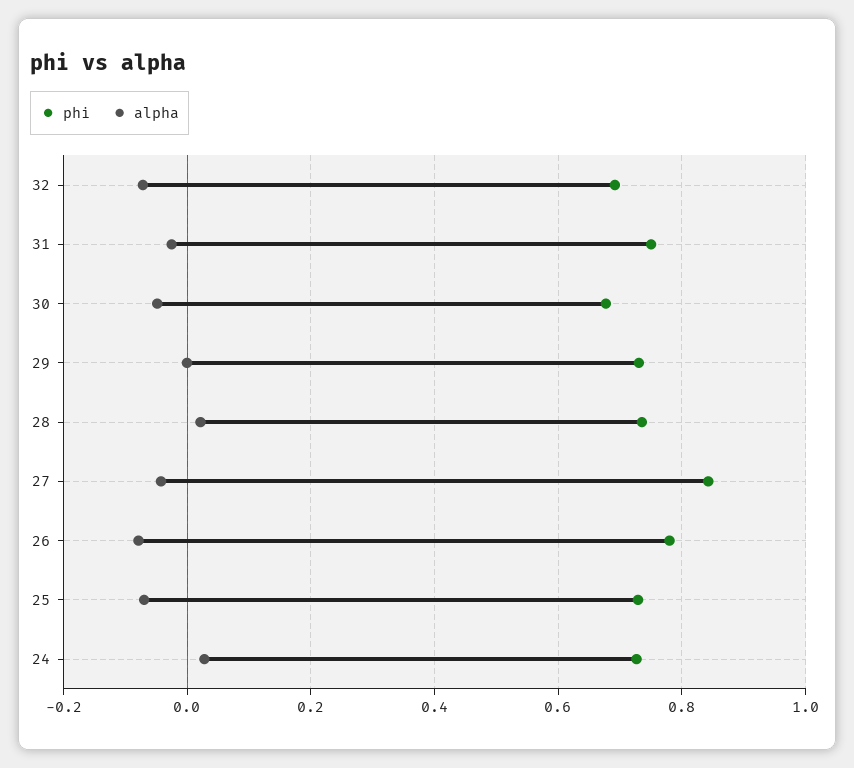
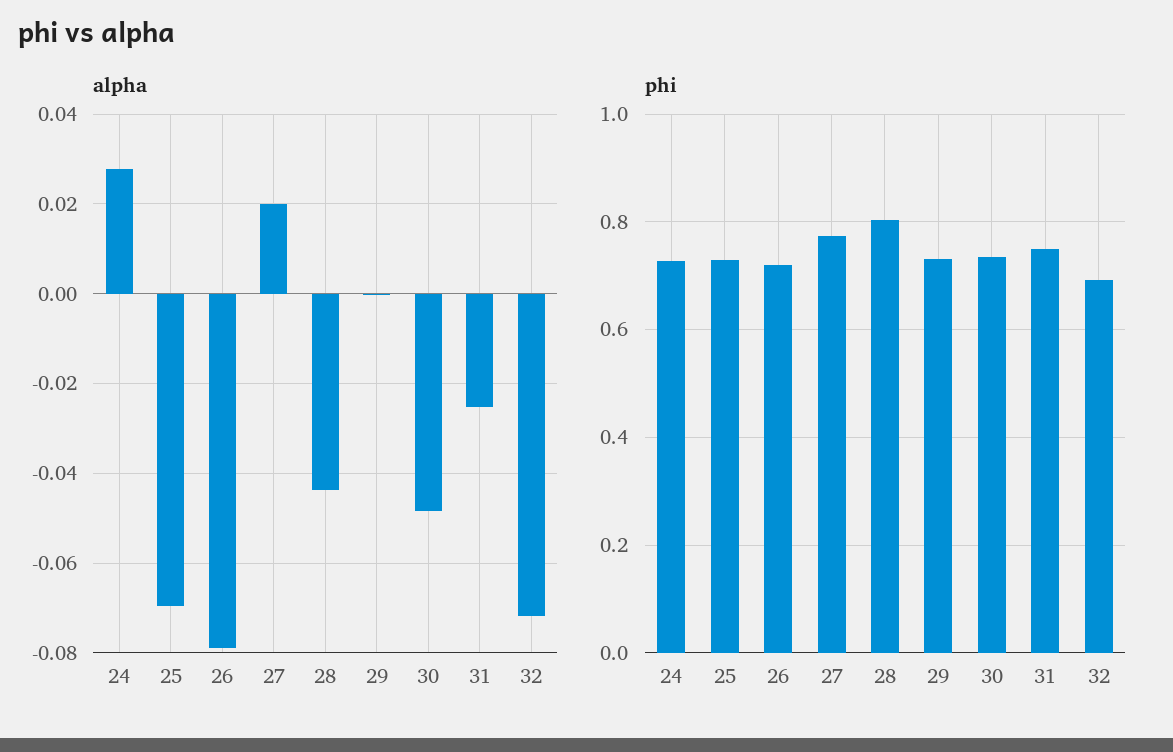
phi, 30: 0.68 -> 0.74
phi, 28: 0.74 -> 0.8
alpha, 28: 0.02 -> -0.044
phi, 27: 0.84 -> 0.78
alpha, 27: -0.04 -> 0.02
phi, 26: 0.78 -> 0.72

